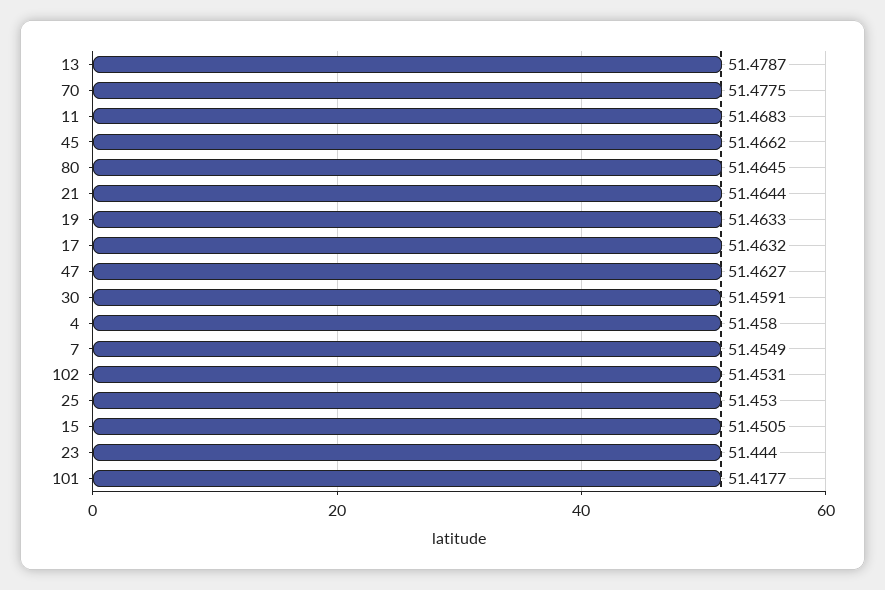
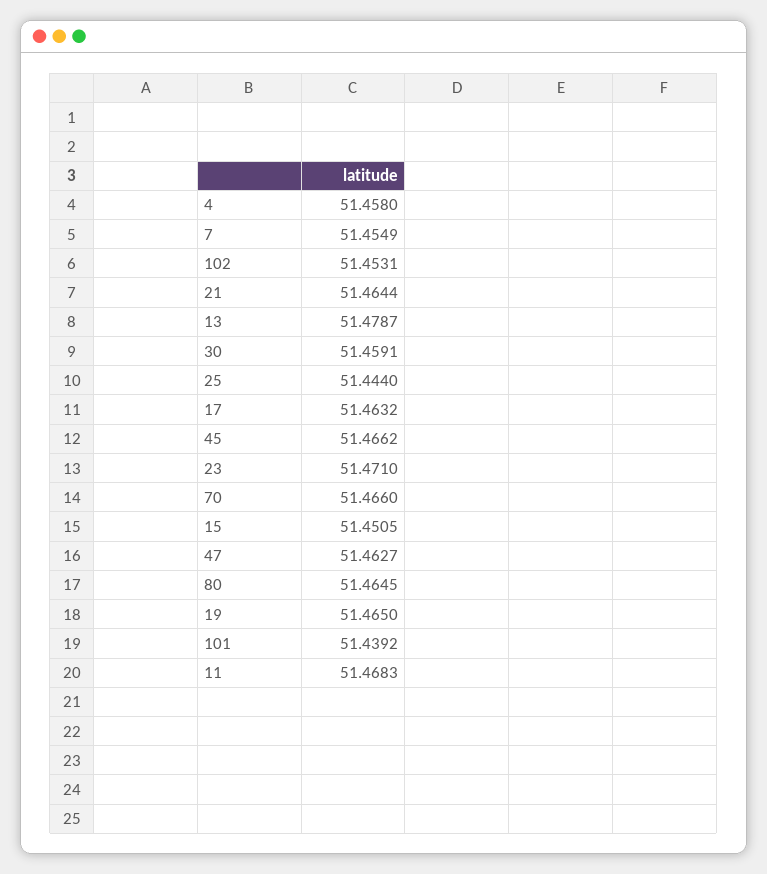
70: 51.4775 -> 51.466
19: 51.4633 -> 51.465
25: 51.453 -> 51.444
23: 51.444 -> 51.471
101: 51.4177 -> 51.4392

